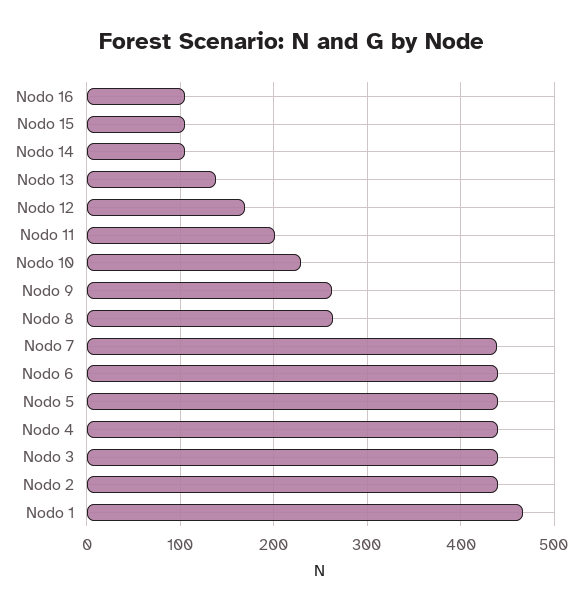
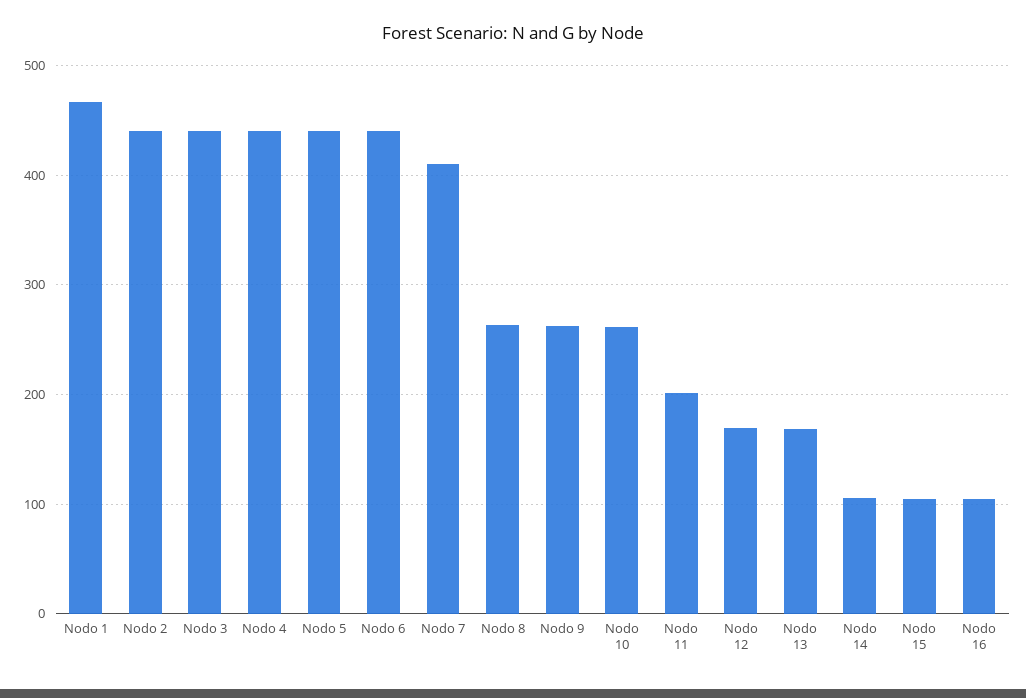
Nodo 13: 140 -> 170
Nodo 10: 230 -> 260
Nodo 7: 440 -> 410

